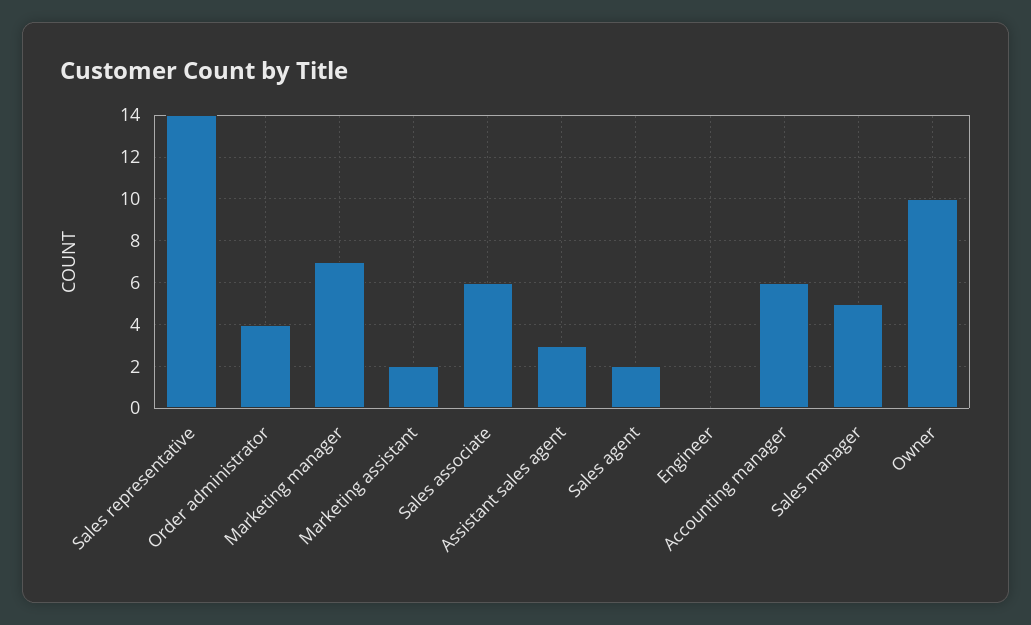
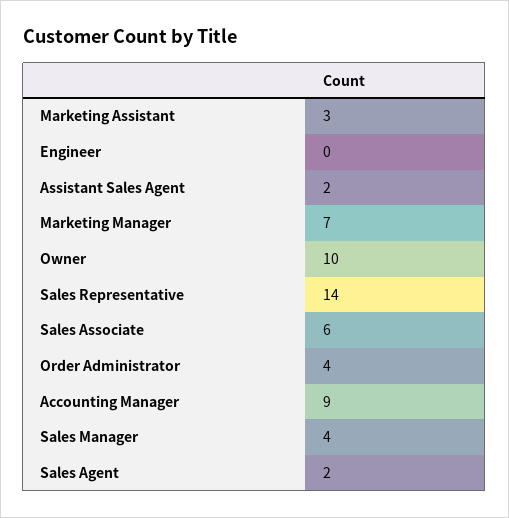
Marketing assistant: 2 -> 3
Assistant sales agent: 3 -> 2
Accounting manager: 6 -> 9
Sales manager: 5 -> 4

